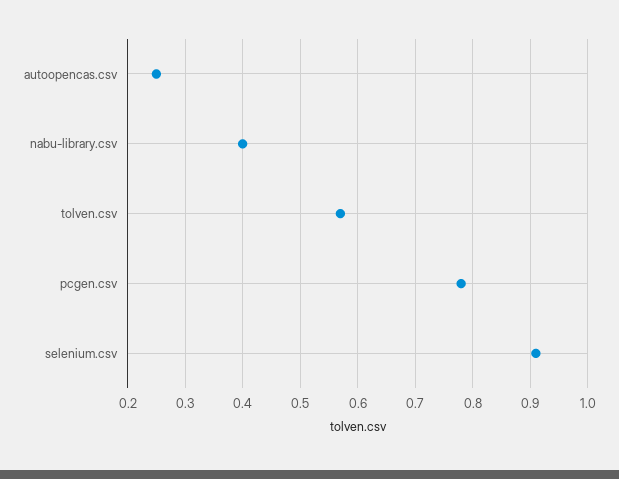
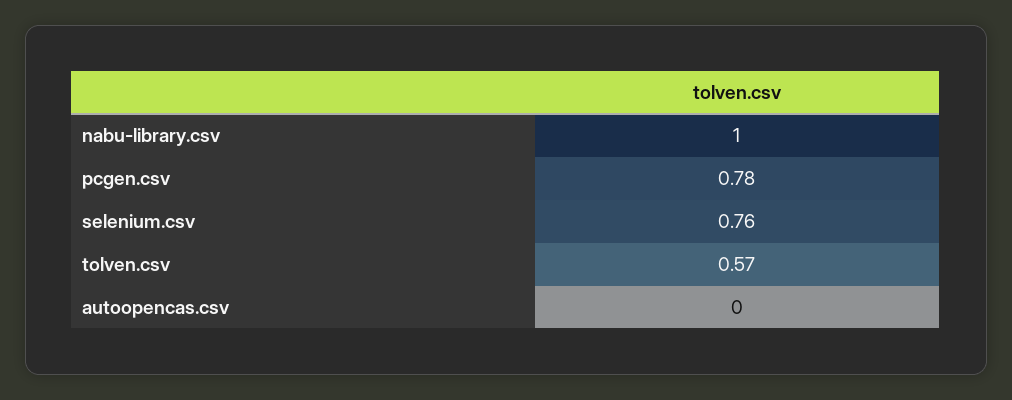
autoopencas.csv: 0.25 -> 0
nabu-library.csv: 0.4 -> 1
selenium.csv: 0.9 -> 0.76

